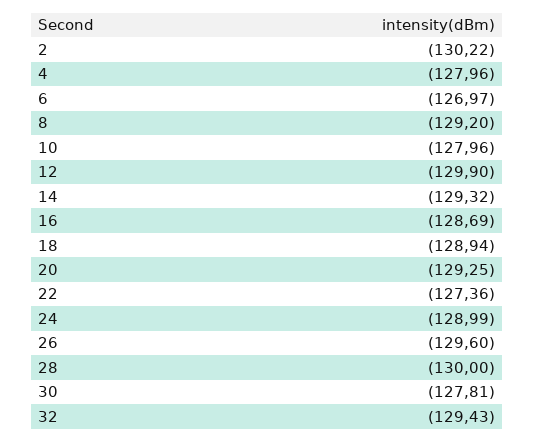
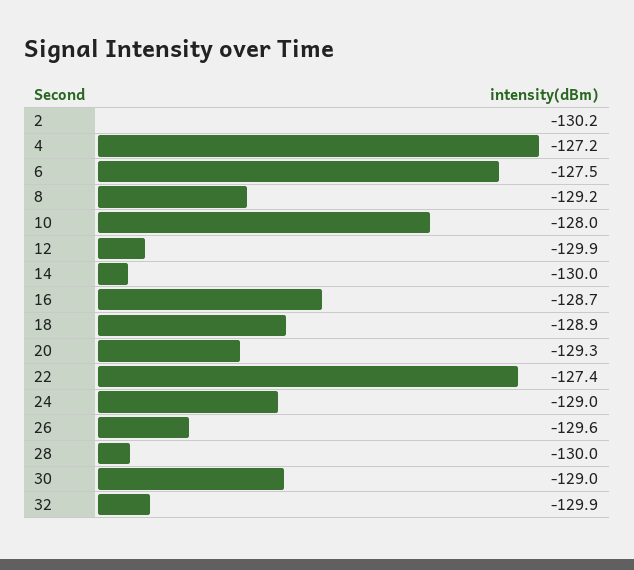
4: -127.96 -> -127.2
6: -126.97 -> -127.5
14: -129.32 -> -130
30: -127.81 -> -129
32: -129.43 -> -129.9

